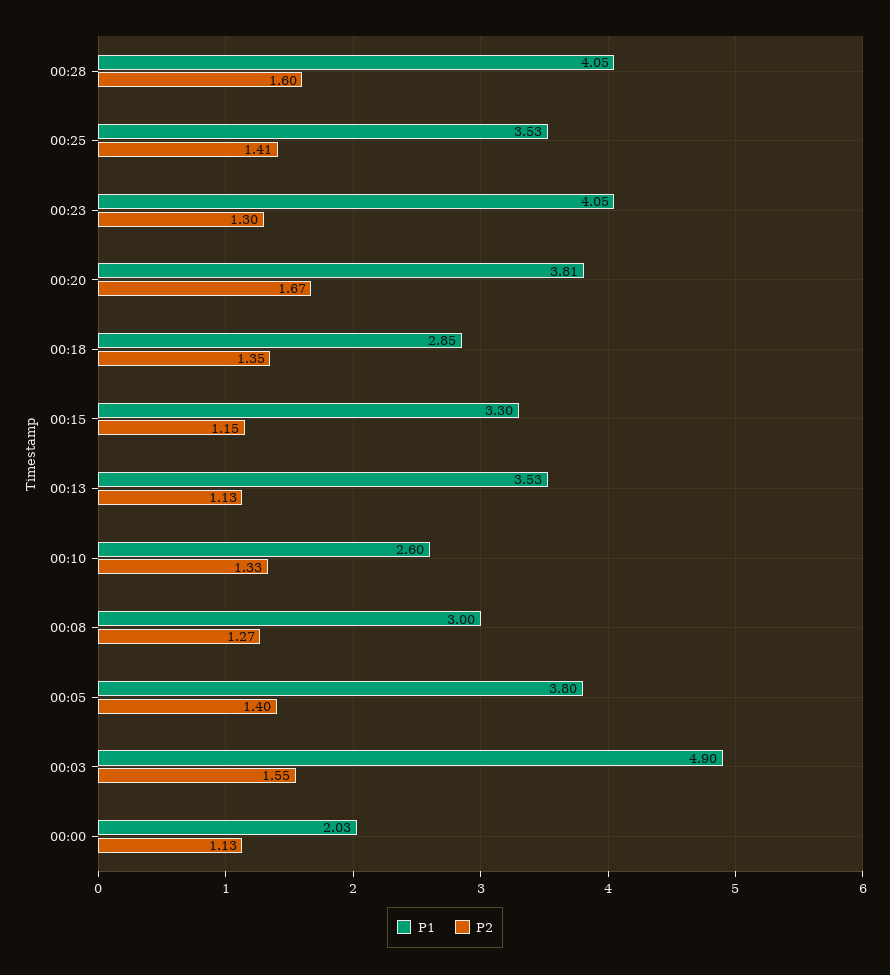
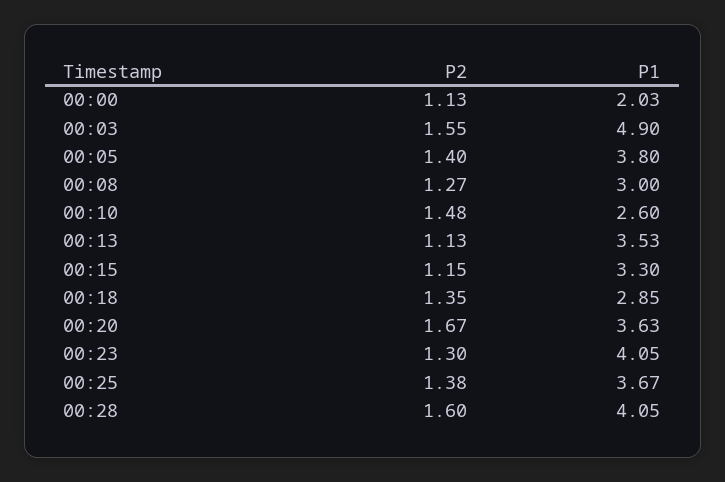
P1, 00:25: 3.53 -> 3.67
P2, 00:25: 1.41 -> 1.38
P1, 00:20: 3.81 -> 3.63
P2, 00:10: 1.33 -> 1.48

